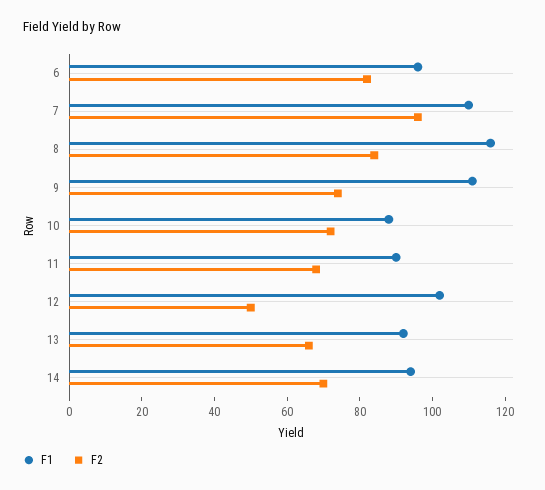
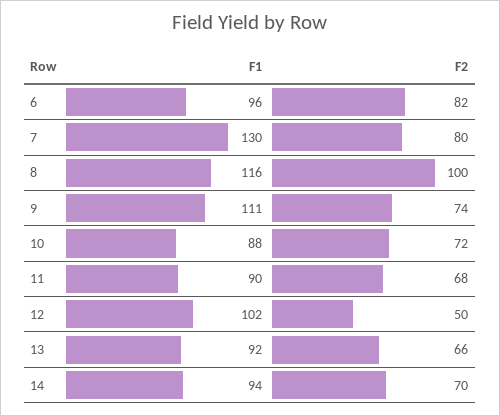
F1, 7: 110 -> 130
F2, 7: 95 -> 80
F2, 8: 85 -> 100

